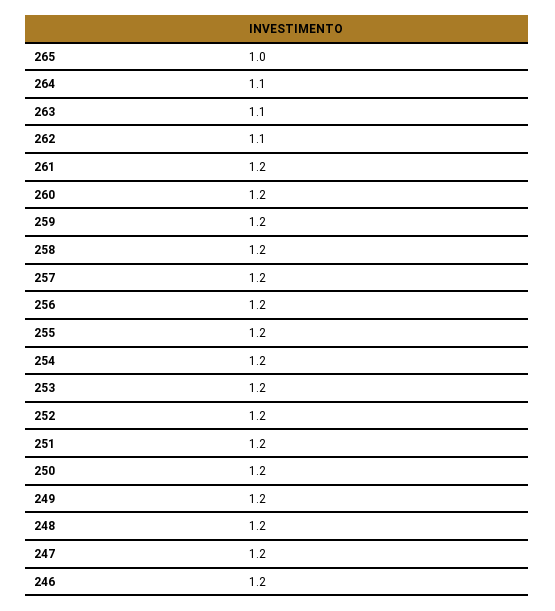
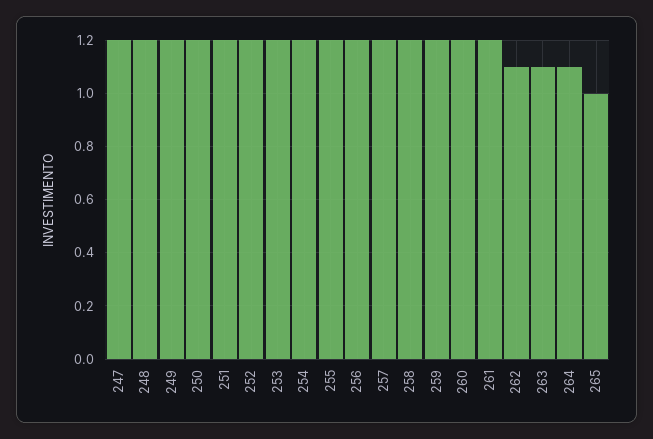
246: 1.2 -> none

